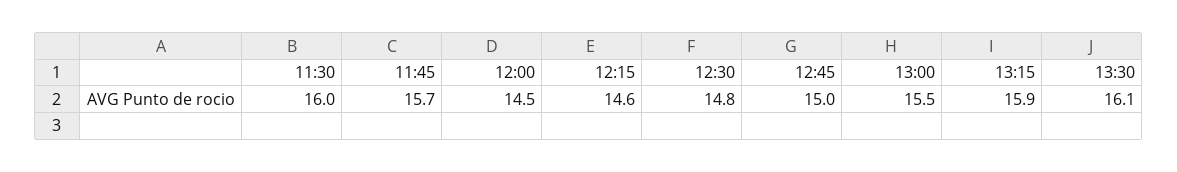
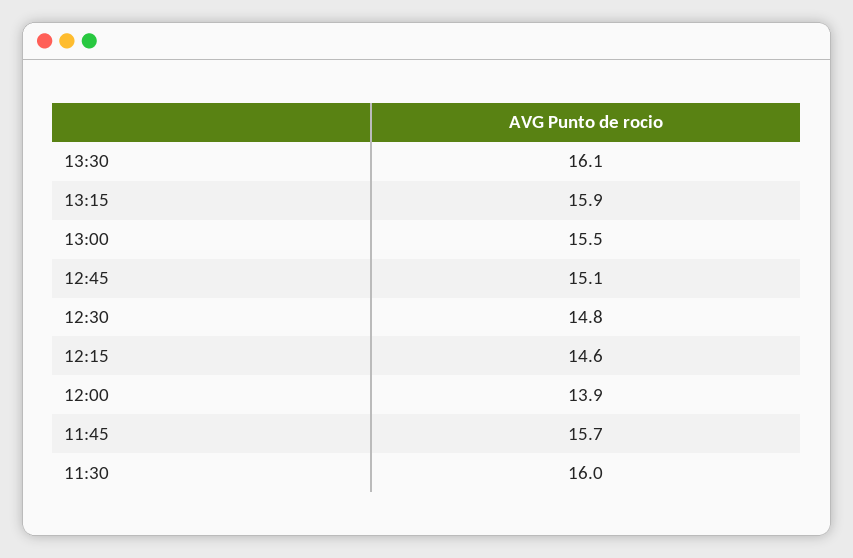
12:00: 14.5 -> 13.9
12:45: 15 -> 15.1

